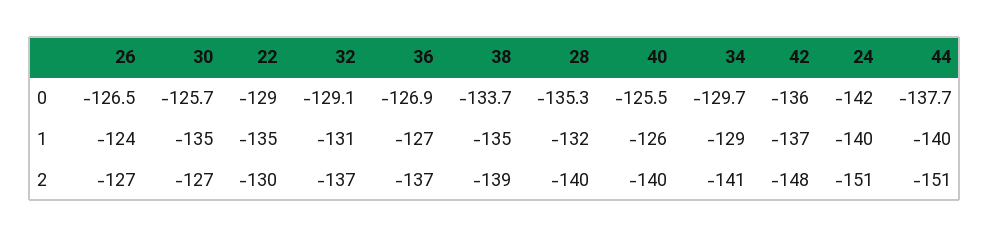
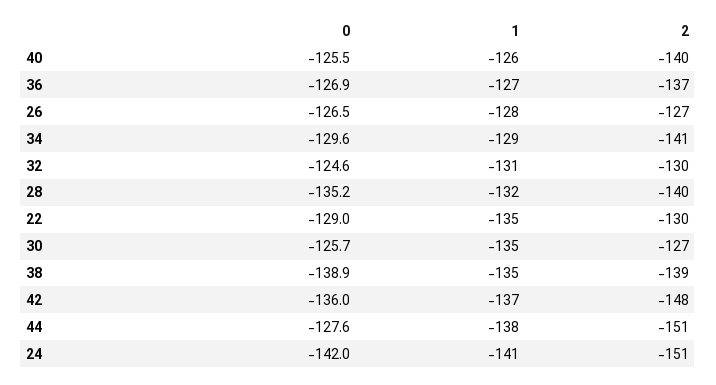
32, 0: -129.1 -> -124.6
38, 0: -133.7 -> -138.9
28, 0: -135.3 -> -135.2
34, 0: -129.7 -> -129.6
44, 0: -137.7 -> -127.6
26, 1: -124 -> -128
24, 1: -140 -> -141
44, 1: -140 -> -138
32, 2: -137 -> -130

